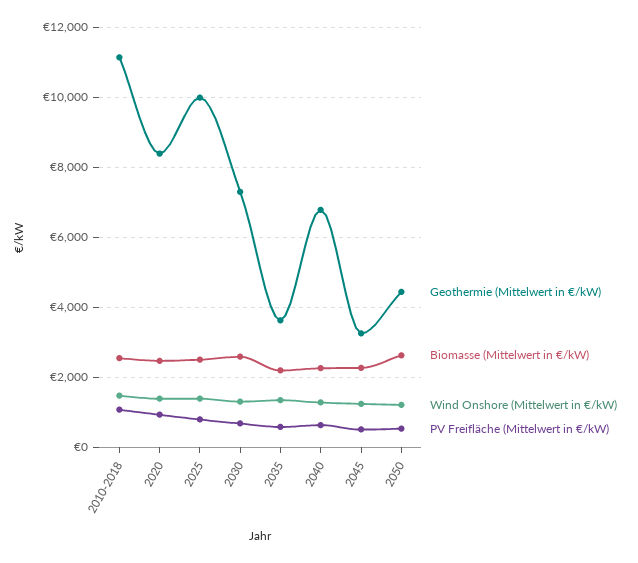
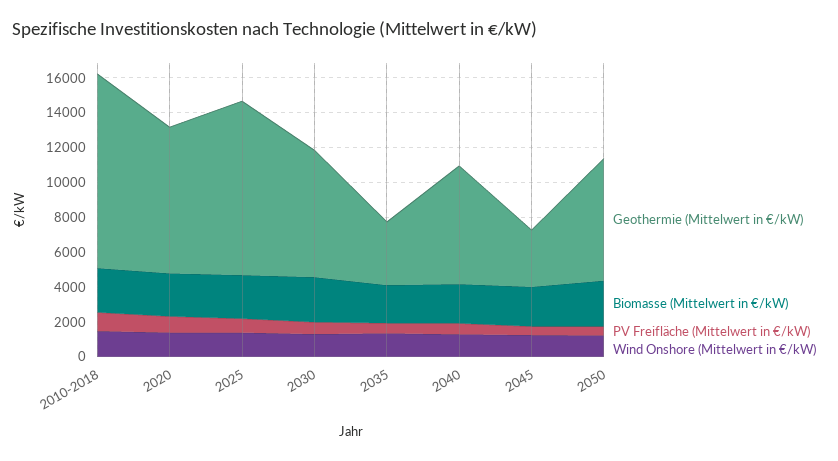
Geothermie (Mittelwert in €/kW), 2050: 4400 -> 7000

